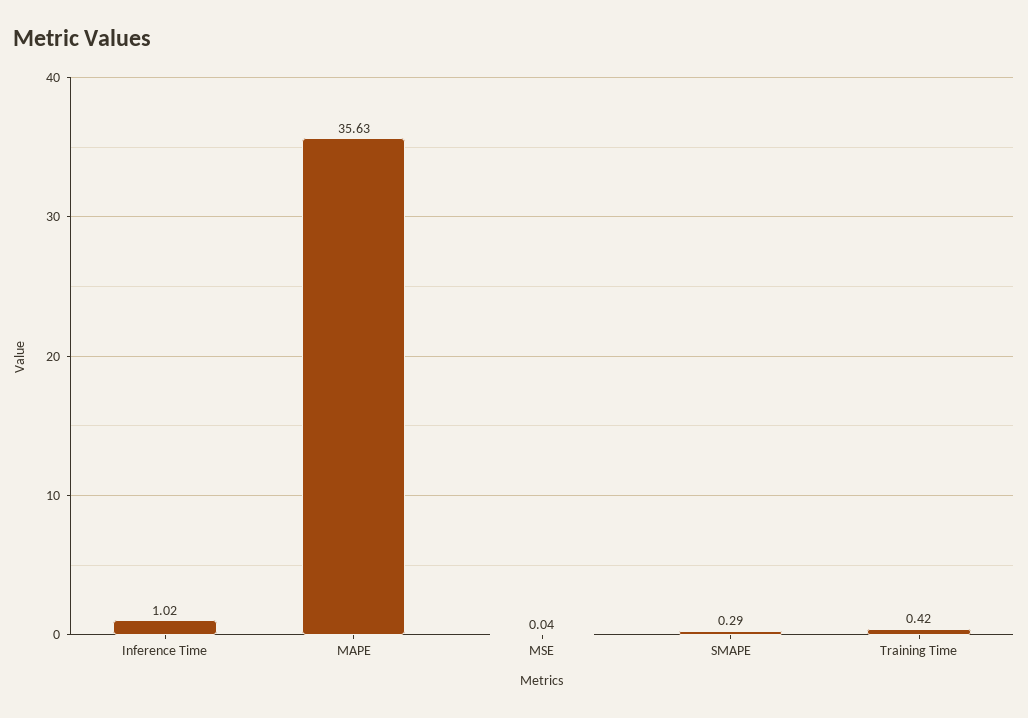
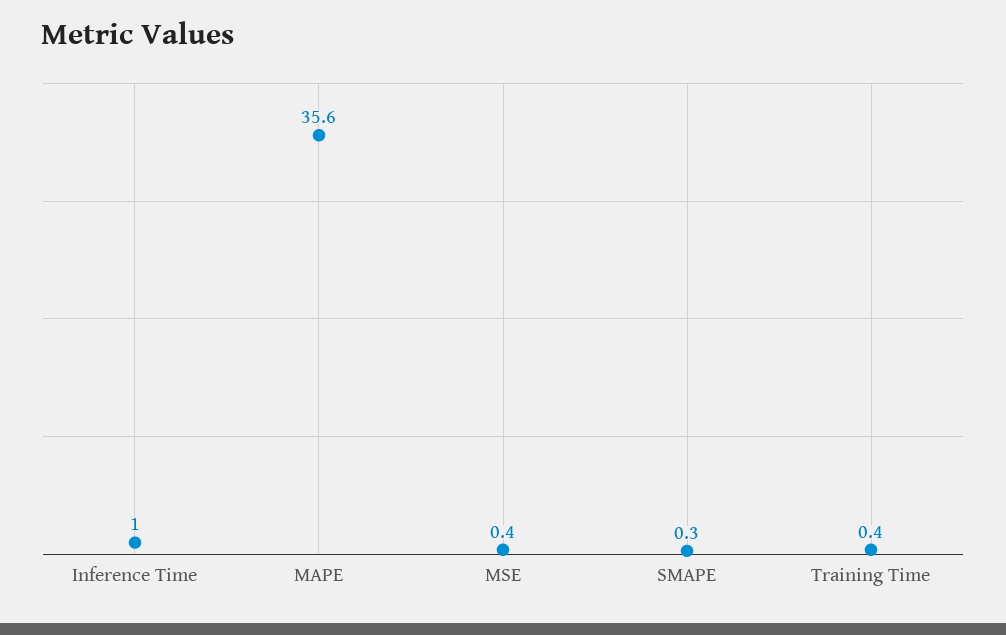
MSE: 0.04 -> 0.4

